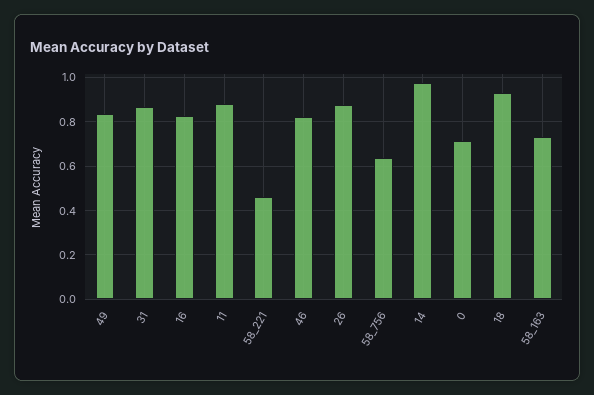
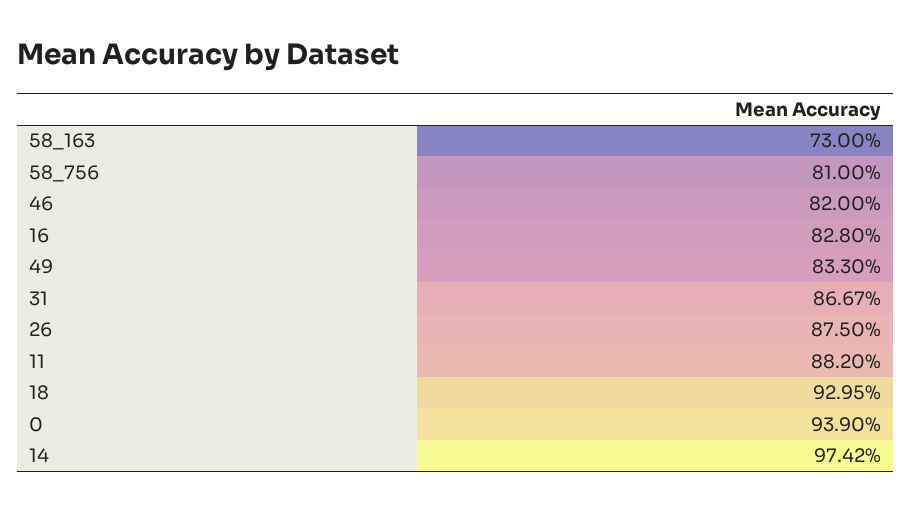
58_221: 0.45 -> none
58_756: 0.65 -> 0.81
0: 0.7 -> 0.939

